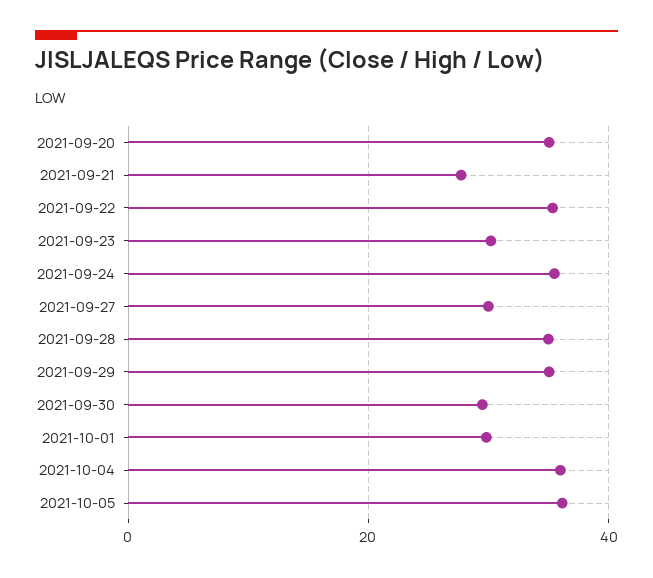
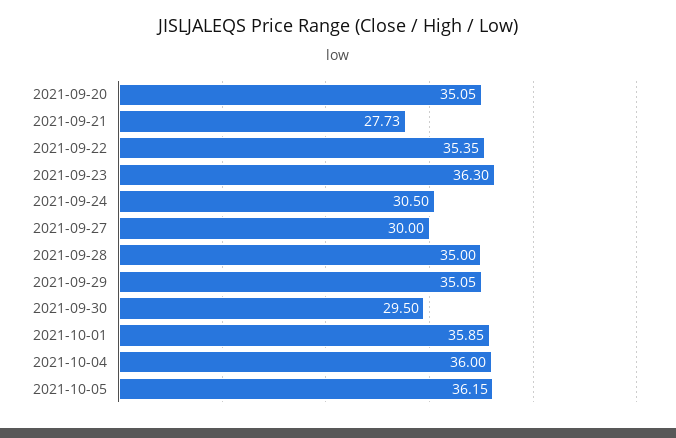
2021-09-23: 30 -> 36.3
2021-09-24: 36 -> 30.5
2021-10-01: 30 -> 35.85

